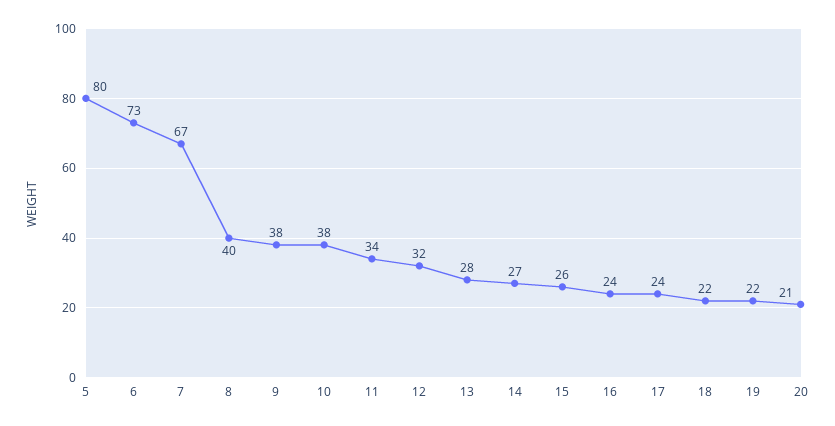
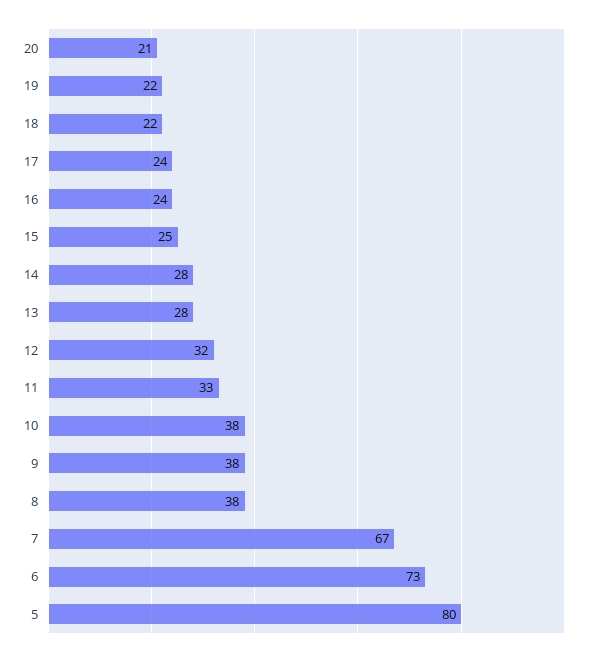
8: 40 -> 38
11: 34 -> 33
14: 27 -> 28
15: 26 -> 25

